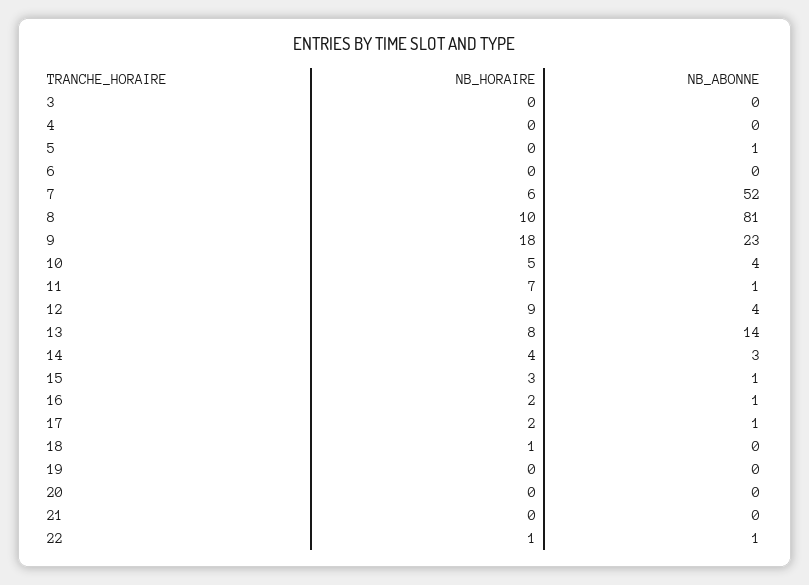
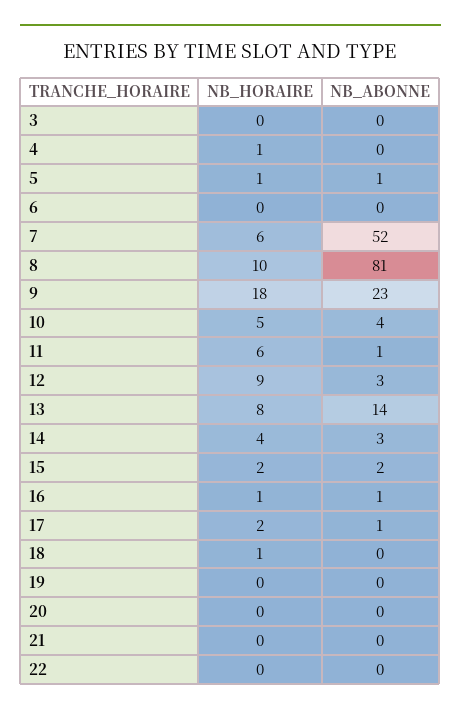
NB_HORAIRE, 4: 0 -> 1
NB_HORAIRE, 5: 0 -> 1
NB_HORAIRE, 11: 7 -> 6
NB_ABONNE, 12: 4 -> 3
NB_HORAIRE, 15: 3 -> 2
NB_ABONNE, 15: 1 -> 2
NB_HORAIRE, 16: 2 -> 1
NB_HORAIRE, 22: 1 -> 0
NB_ABONNE, 22: 1 -> 0

